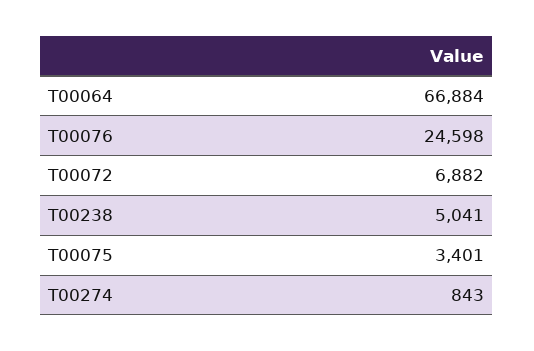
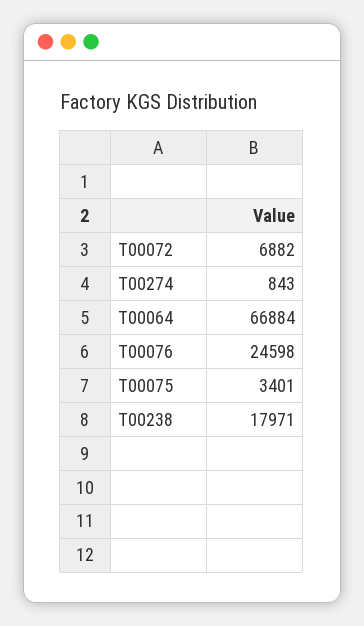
T00238: 5041 -> 17971

